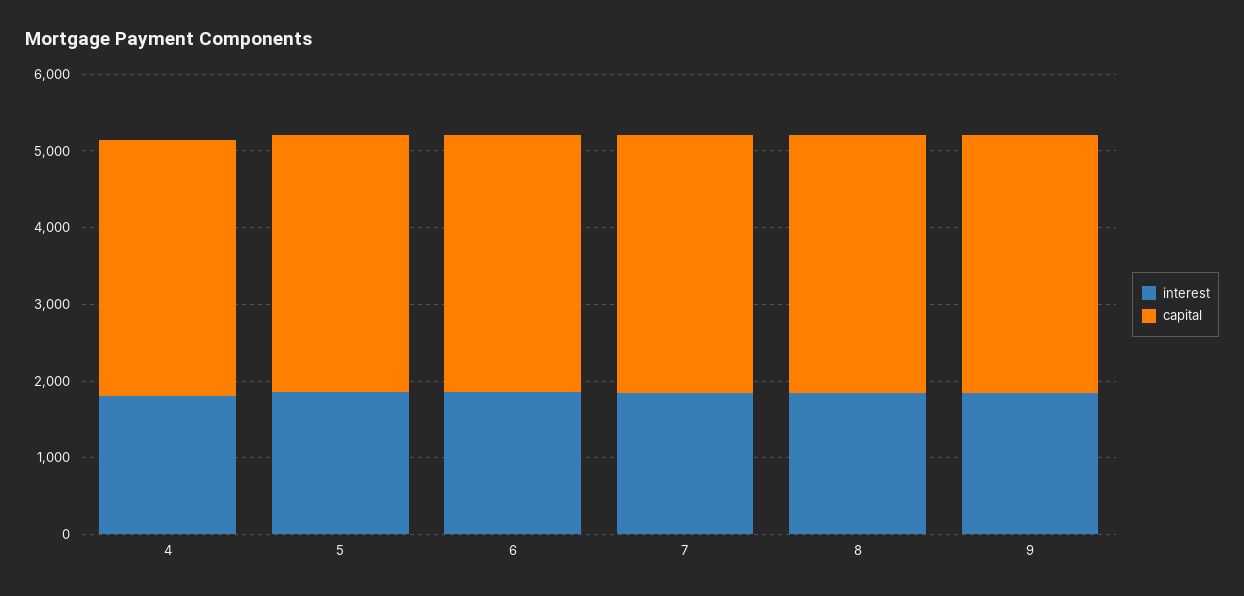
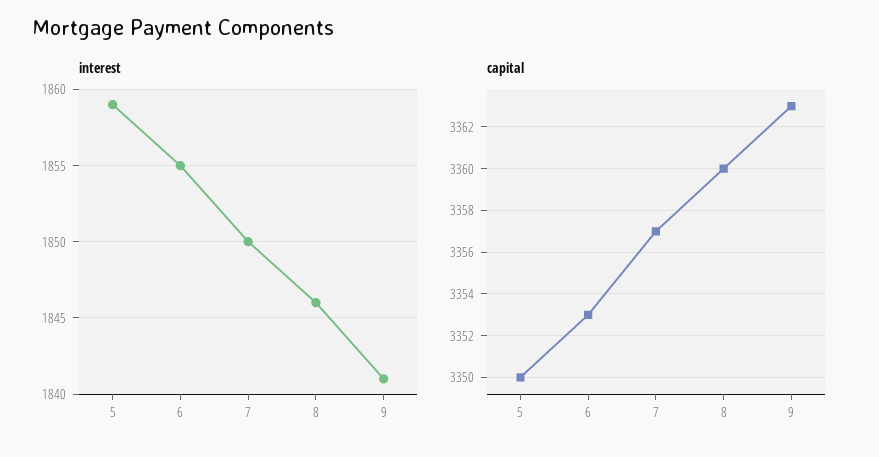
interest, 4: 1800 -> none
capital, 4: 3400 -> none

